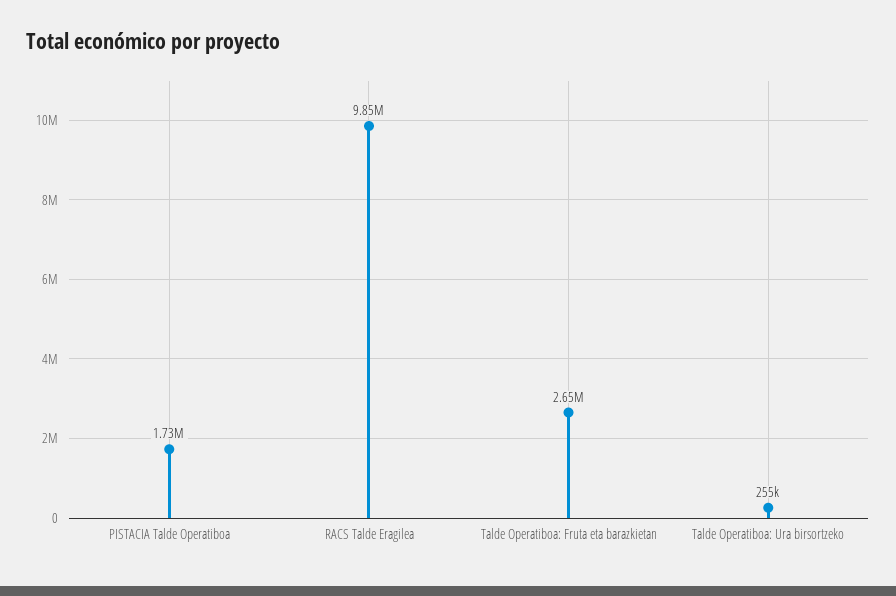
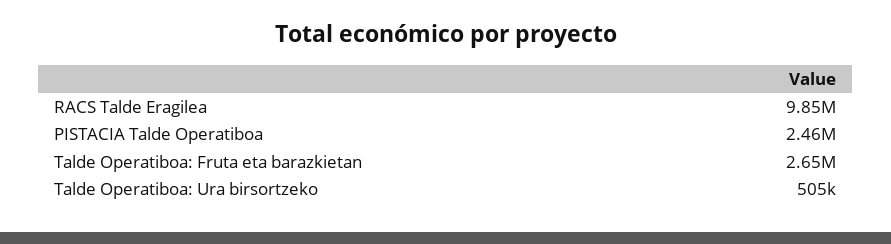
PISTACIA Talde Operatiboa: 1730000 -> 2460000
Talde Operatiboa: Ura birsortzeko: 255000 -> 505000

